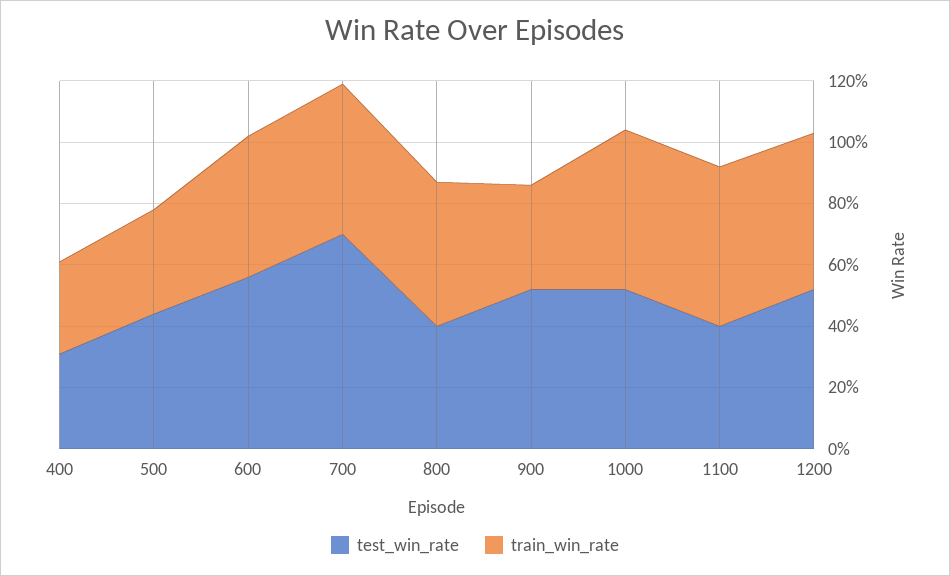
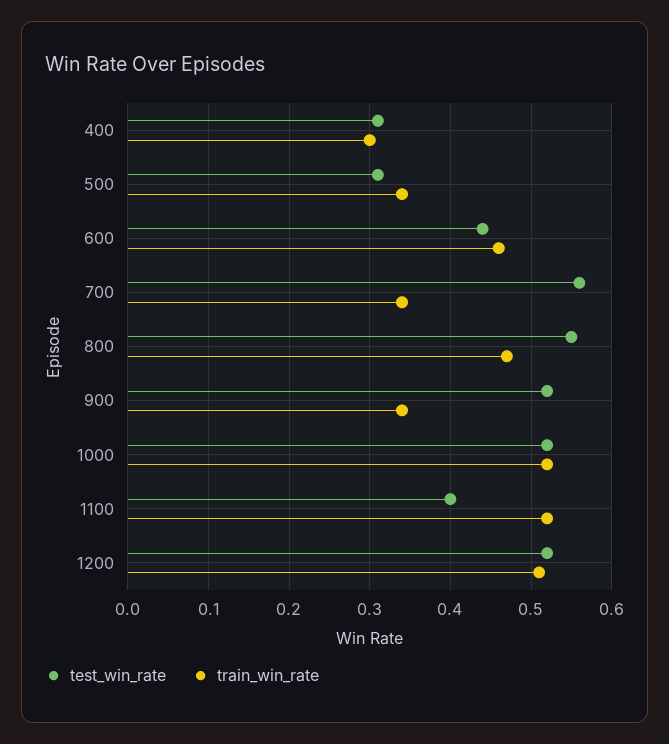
test_win_rate, 500: 0.45 -> 0.31
test_win_rate, 600: 0.55 -> 0.44
test_win_rate, 700: 0.7 -> 0.56
train_win_rate, 700: 0.5 -> 0.34
test_win_rate, 800: 0.4 -> 0.55

